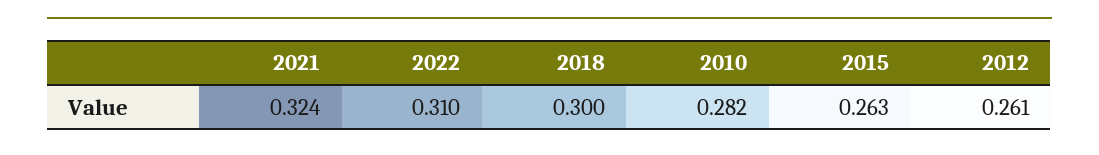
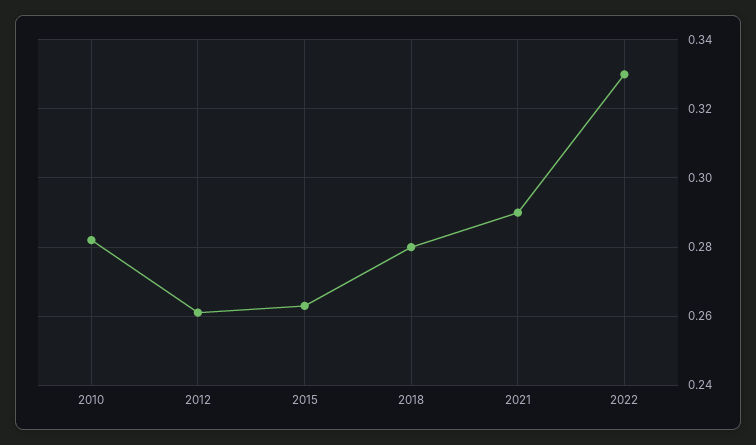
2021: 0.324 -> 0.29
2022: 0.31 -> 0.33
2018: 0.3 -> 0.28

